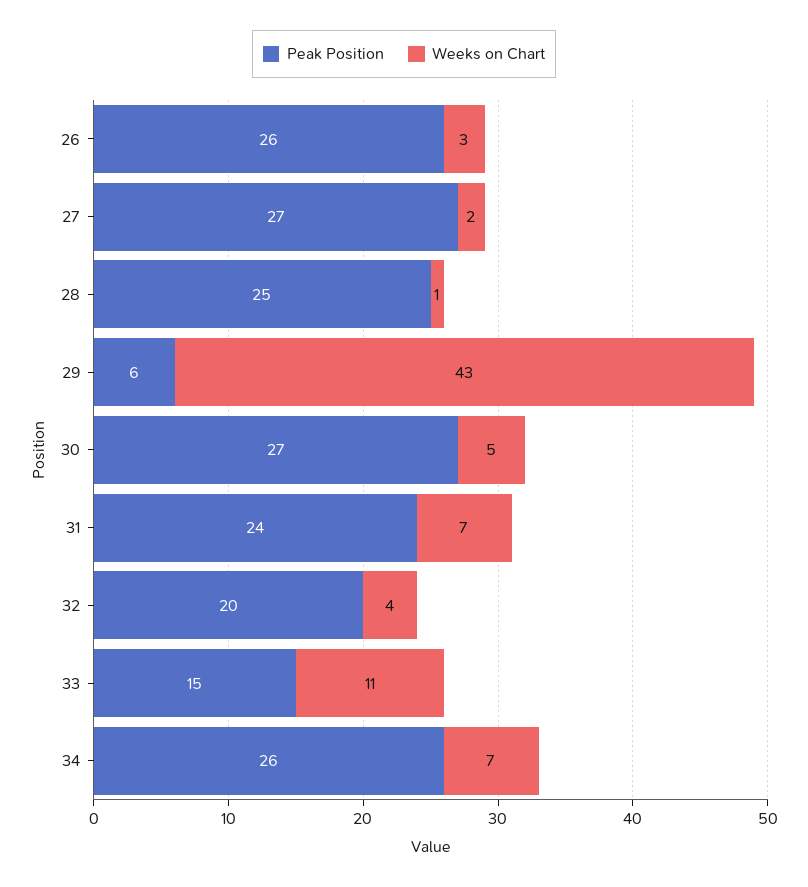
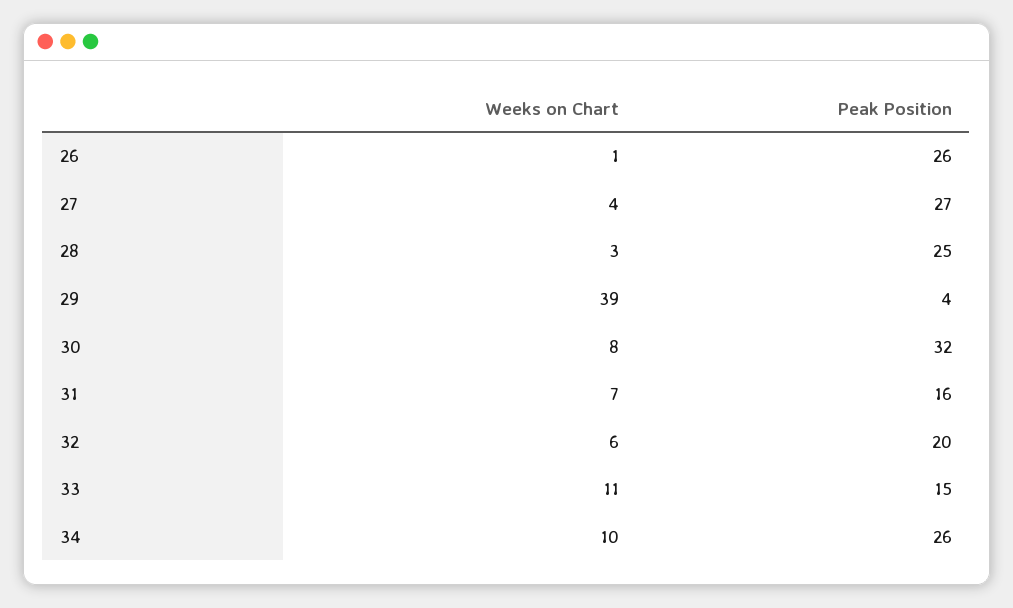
Weeks on Chart, 26: 3 -> 1
Weeks on Chart, 27: 2 -> 4
Weeks on Chart, 28: 1 -> 3
Peak Position, 29: 6 -> 4
Weeks on Chart, 29: 43 -> 39
Peak Position, 30: 27 -> 32
Weeks on Chart, 30: 5 -> 8
Peak Position, 31: 24 -> 16
Weeks on Chart, 32: 4 -> 6
Weeks on Chart, 34: 7 -> 10

